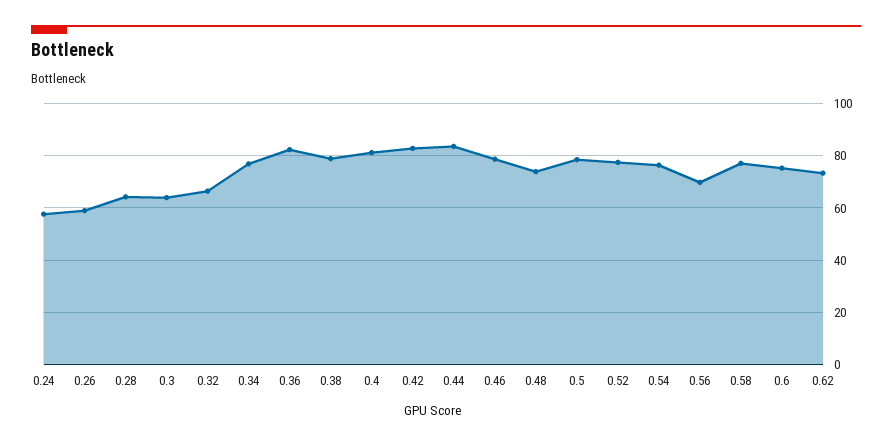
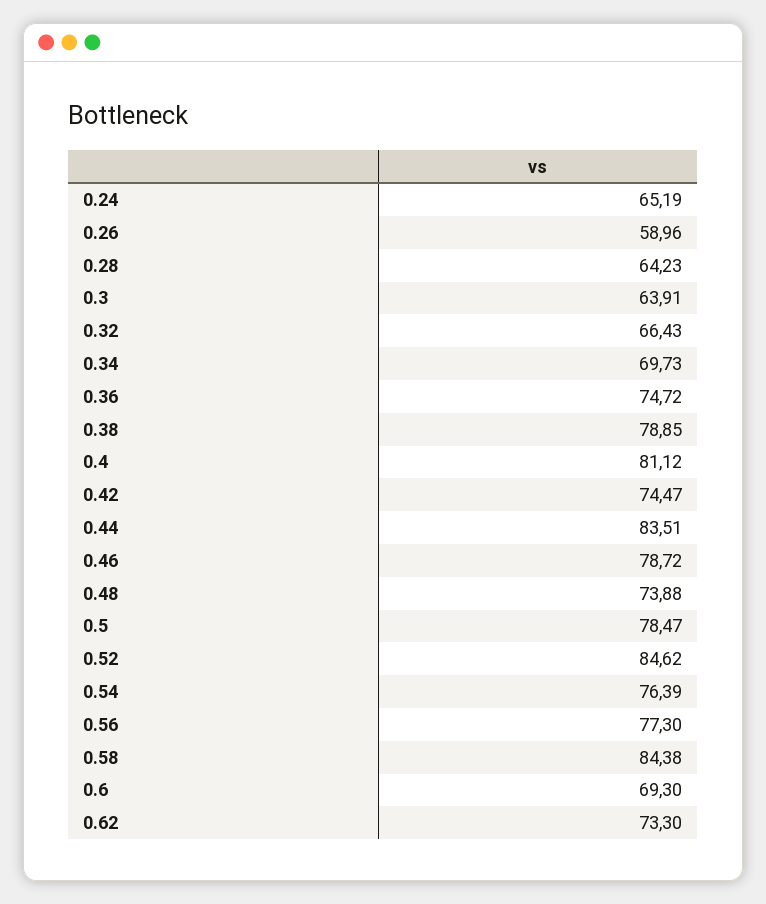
0.24: 57.5 -> 65.19
0.34: 77.5 -> 69.73
0.36: 82.5 -> 74.72
0.42: 82.5 -> 74.47
0.52: 77.5 -> 84.62
0.56: 70 -> 77.3
0.58: 77.5 -> 84.38
0.6: 75 -> 69.3

